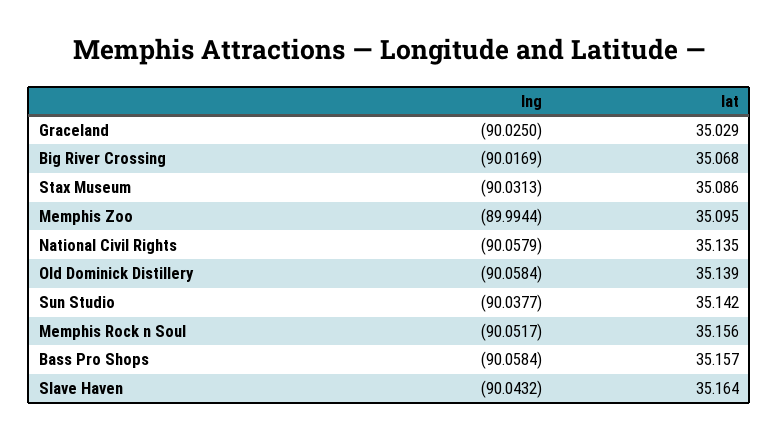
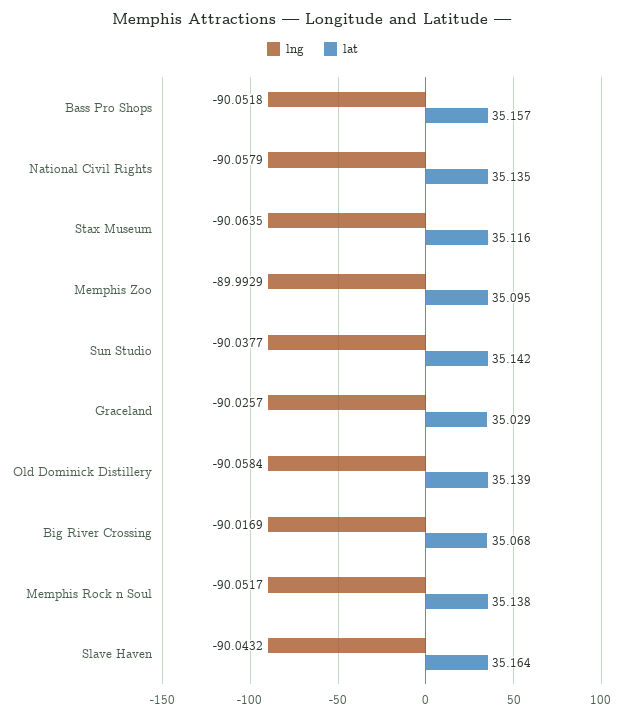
lng, Graceland: -90.025 -> -90.0257
lng, Stax Museum: -90.0313 -> -90.0635
lat, Stax Museum: 35.086 -> 35.116
lng, Memphis Zoo: -89.9944 -> -89.9929
lat, Memphis Rock n Soul: 35.156 -> 35.138
lng, Bass Pro Shops: -90.0584 -> -90.0518

